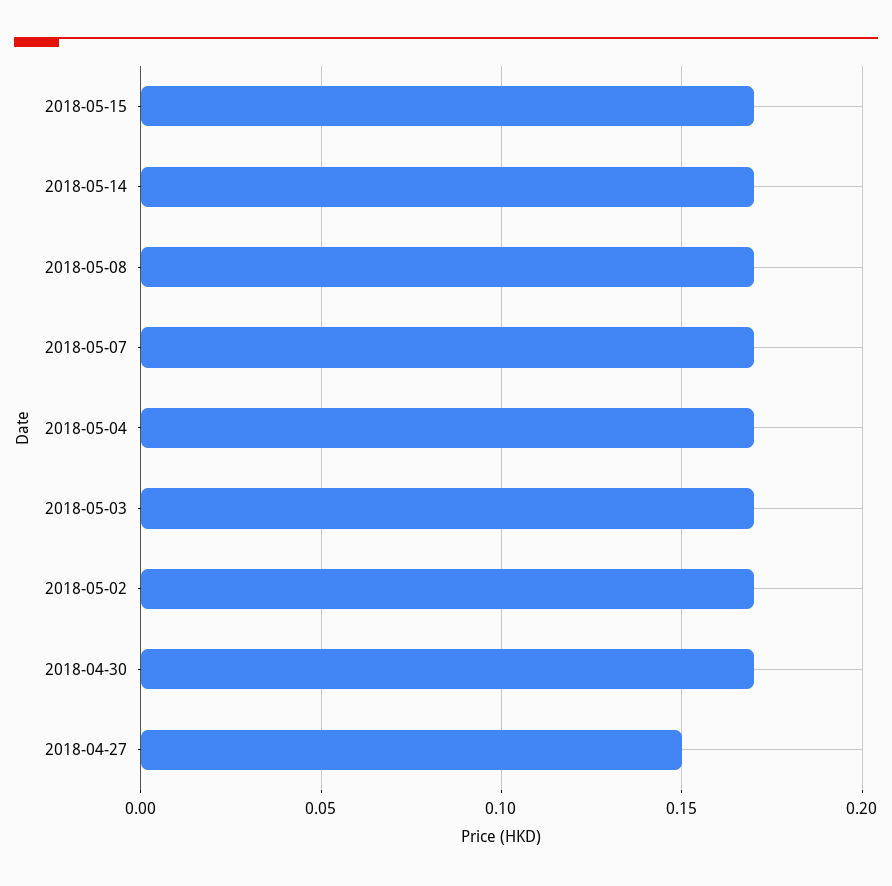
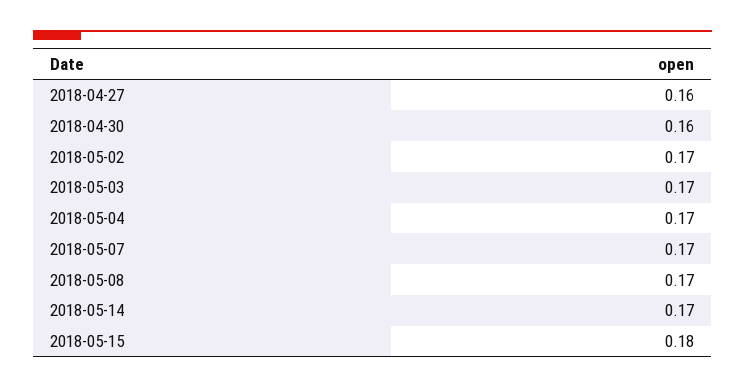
2018-05-15: 0.17 -> 0.18
2018-04-30: 0.17 -> 0.16
2018-04-27: 0.15 -> 0.16

